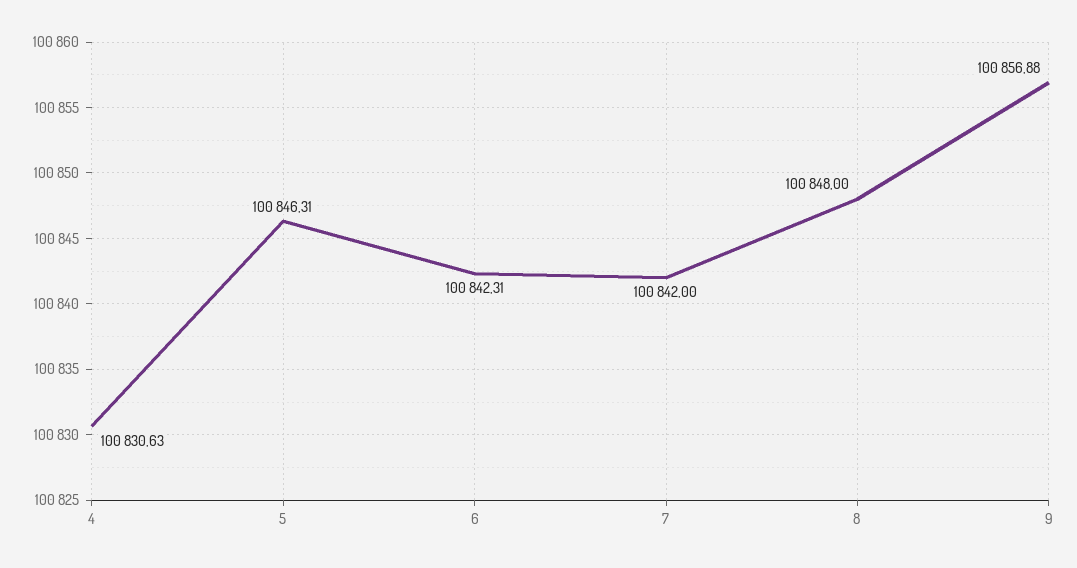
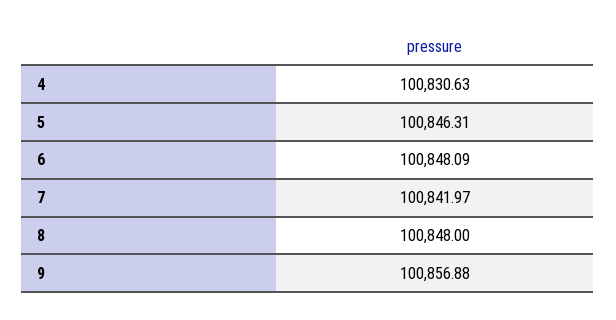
6: 100842.31 -> 100848.09
7: 100842 -> 100841.97

